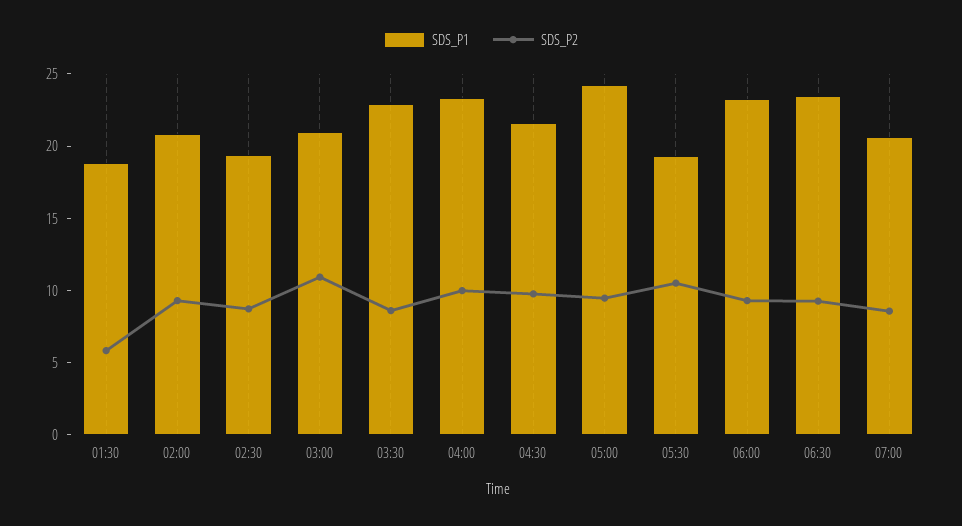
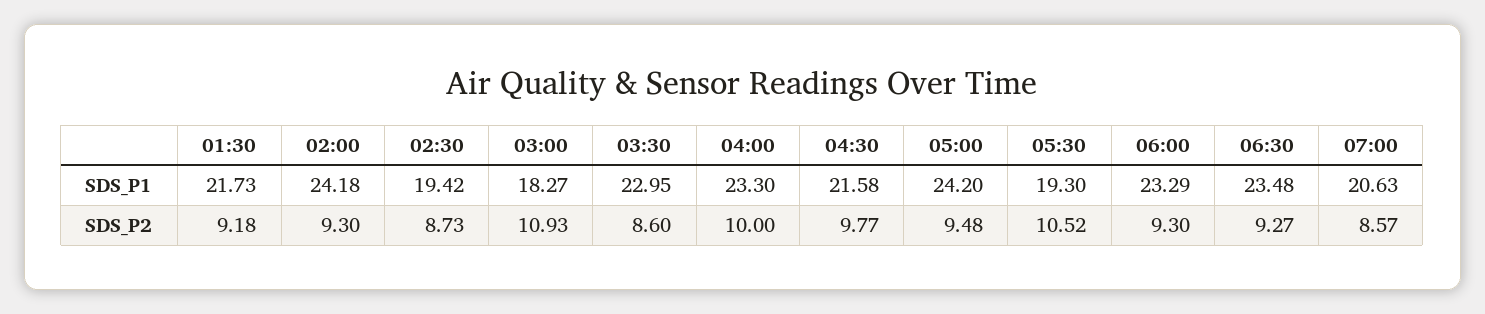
SDS_P1, 01:30: 19 -> 21.73
SDS_P2, 01:30: 6 -> 9.18
SDS_P1, 02:00: 21 -> 24.18
SDS_P1, 03:00: 21 -> 18.27

